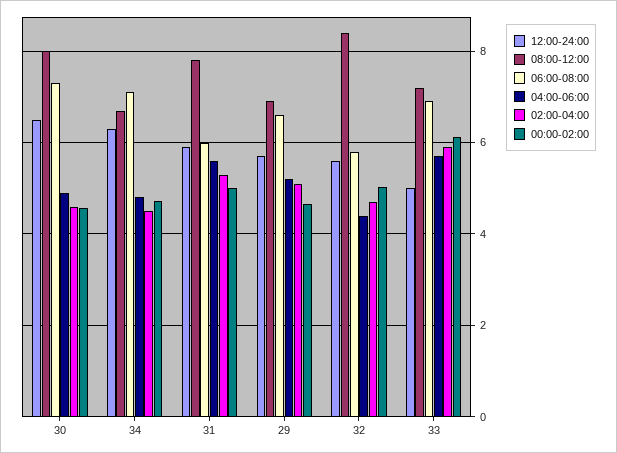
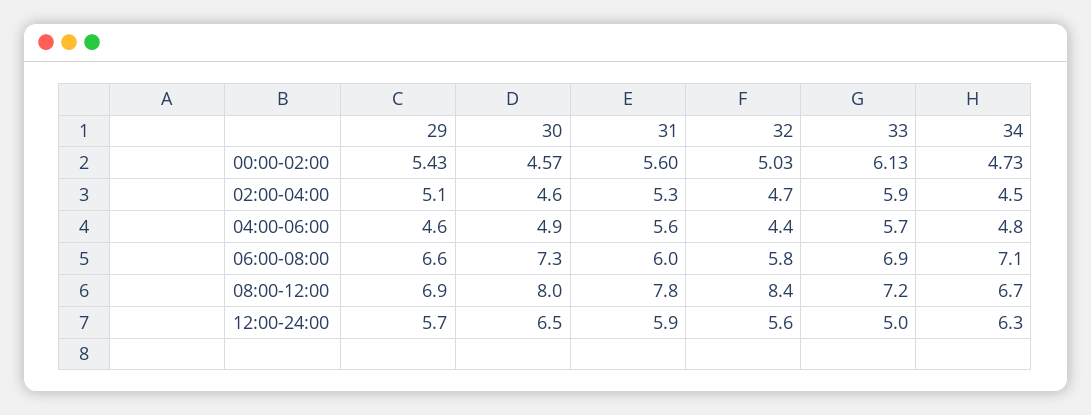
00:00-02:00, 31: 5 -> 5.6
04:00-06:00, 29: 5.2 -> 4.6
00:00-02:00, 29: 4.6 -> 5.43

